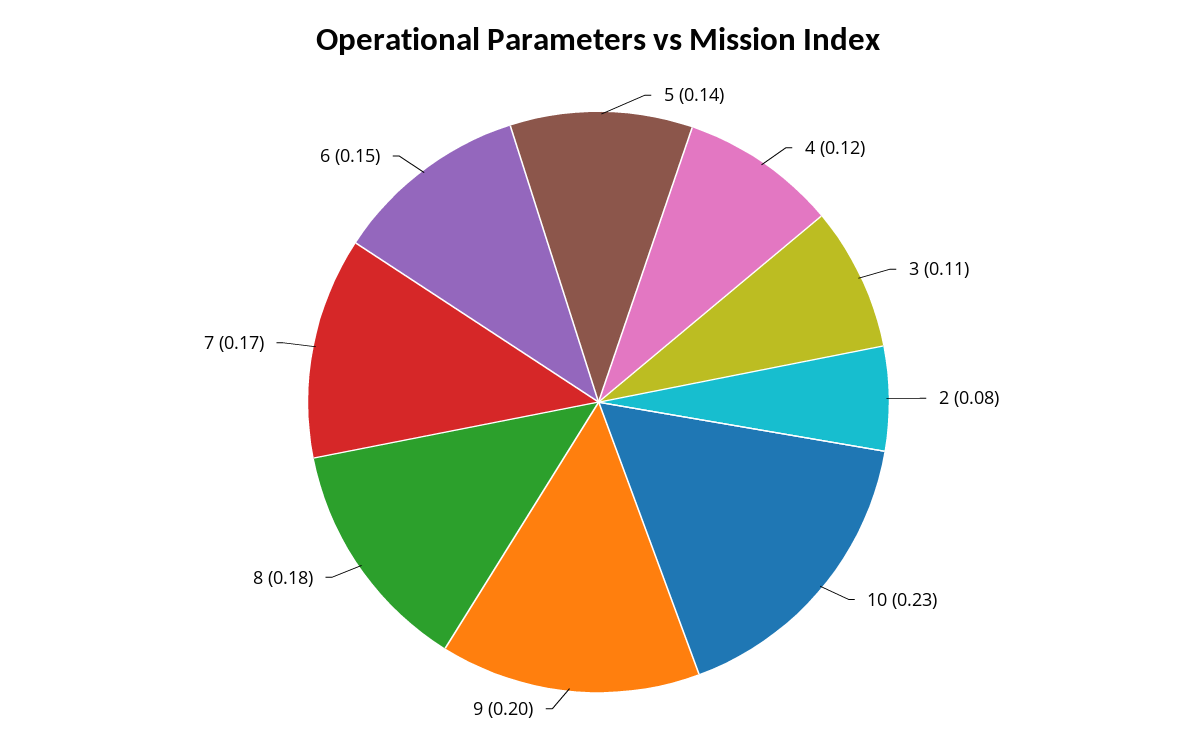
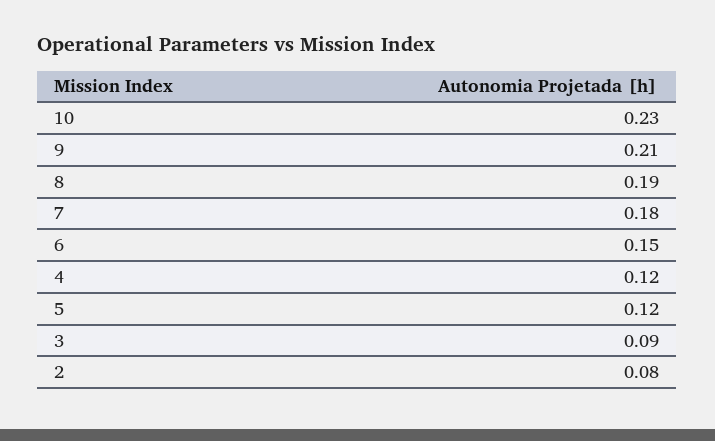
5: 0.14 -> 0.12
3: 0.11 -> 0.09
9: 0.2 -> 0.21
8: 0.18 -> 0.19
7: 0.17 -> 0.18

